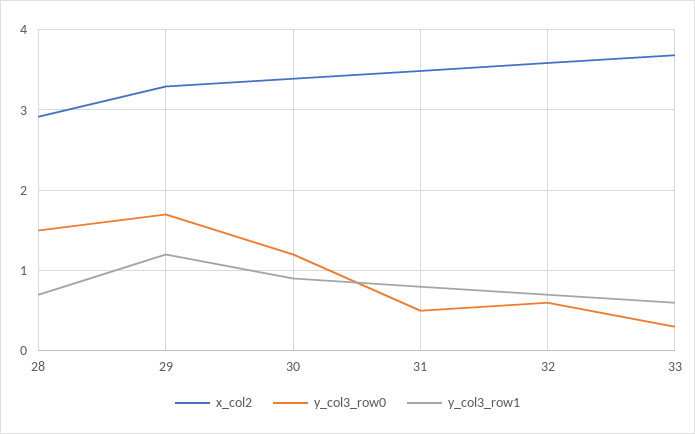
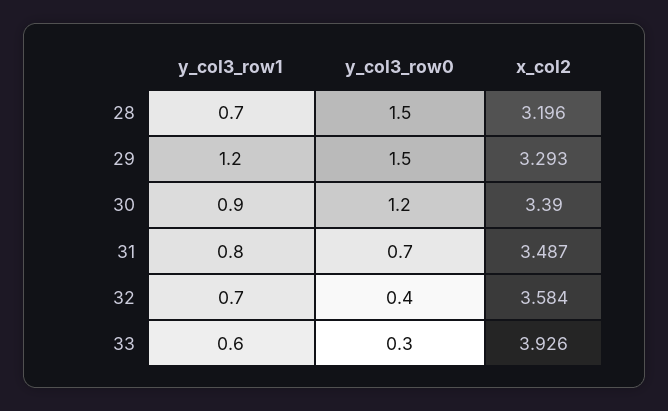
x_col2, 28: 2.9 -> 3.196
y_col3_row0, 29: 1.7 -> 1.5
y_col3_row0, 31: 0.5 -> 0.7
y_col3_row0, 32: 0.6 -> 0.4
x_col2, 33: 3.7 -> 3.926

